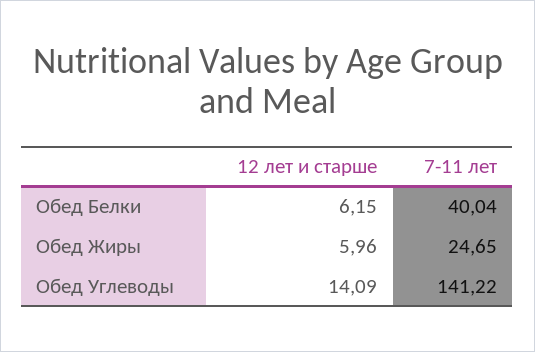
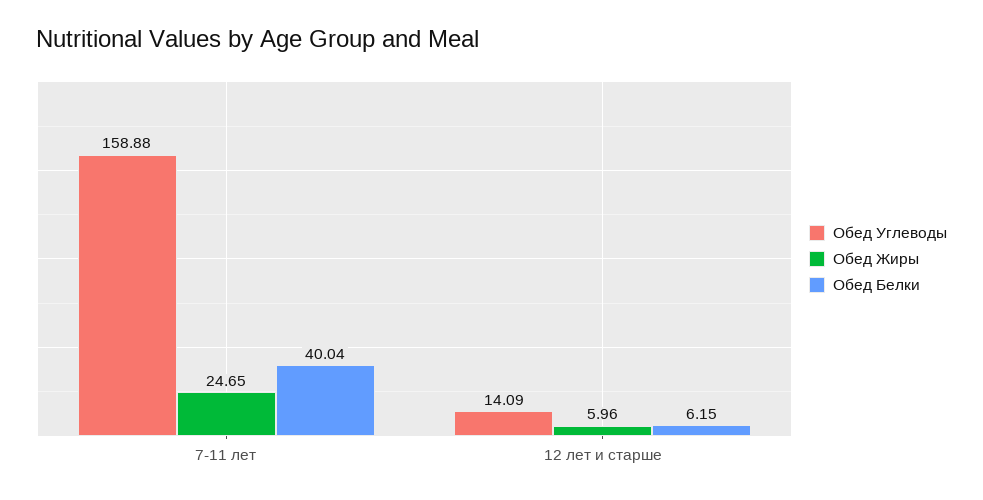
Обед Углеводы, 7-11 лет: 141.22 -> 158.88

